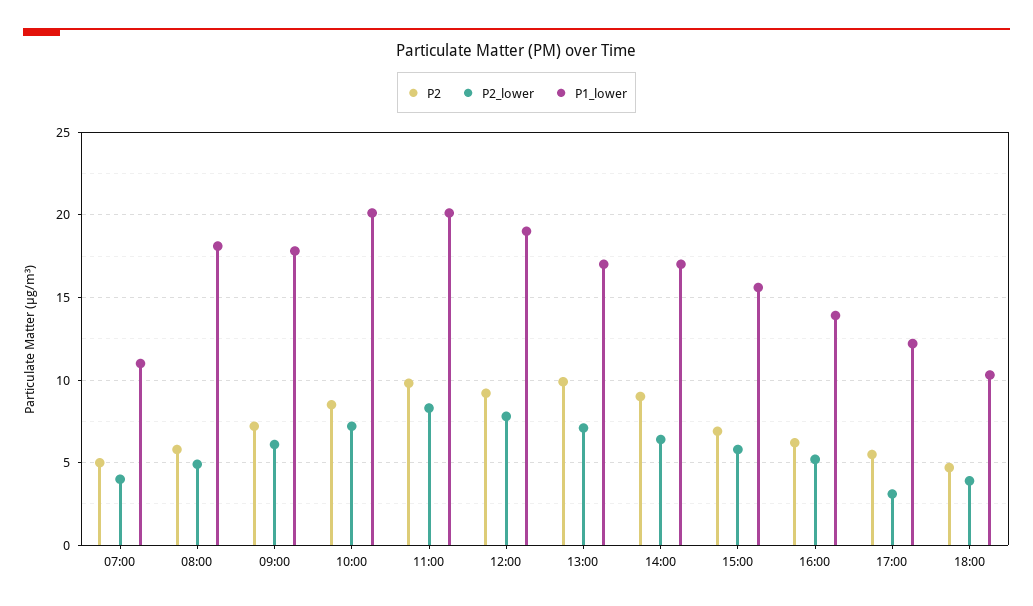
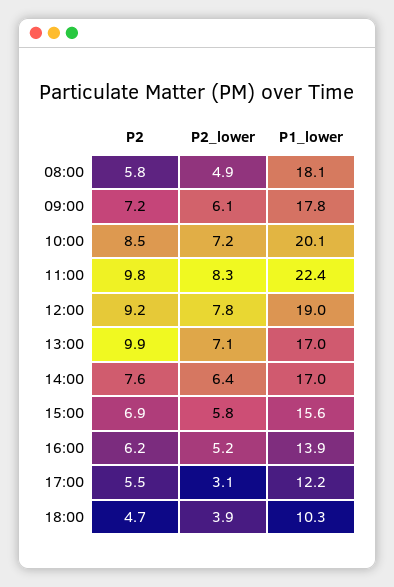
P2, 07:00: 5 -> none
P2_lower, 07:00: 4 -> none
P1_lower, 07:00: 11 -> none
P1_lower, 11:00: 20 -> 22.4
P2, 14:00: 9 -> 7.6

